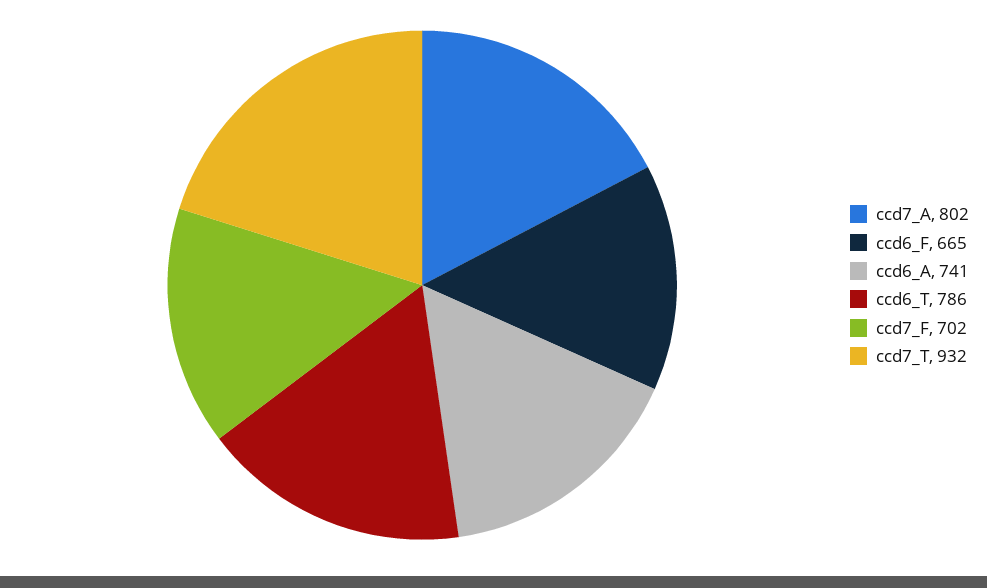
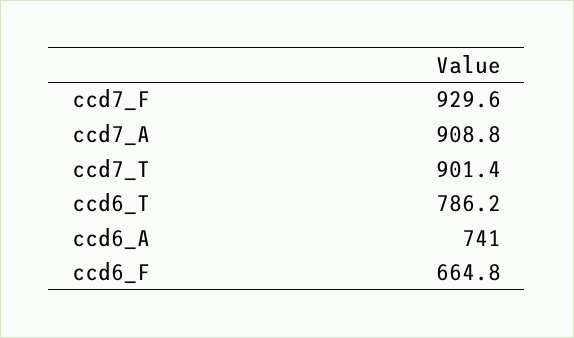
ccd7_A: 802 -> 908.8
ccd7_F: 702 -> 929.6
ccd7_T: 932 -> 901.4

